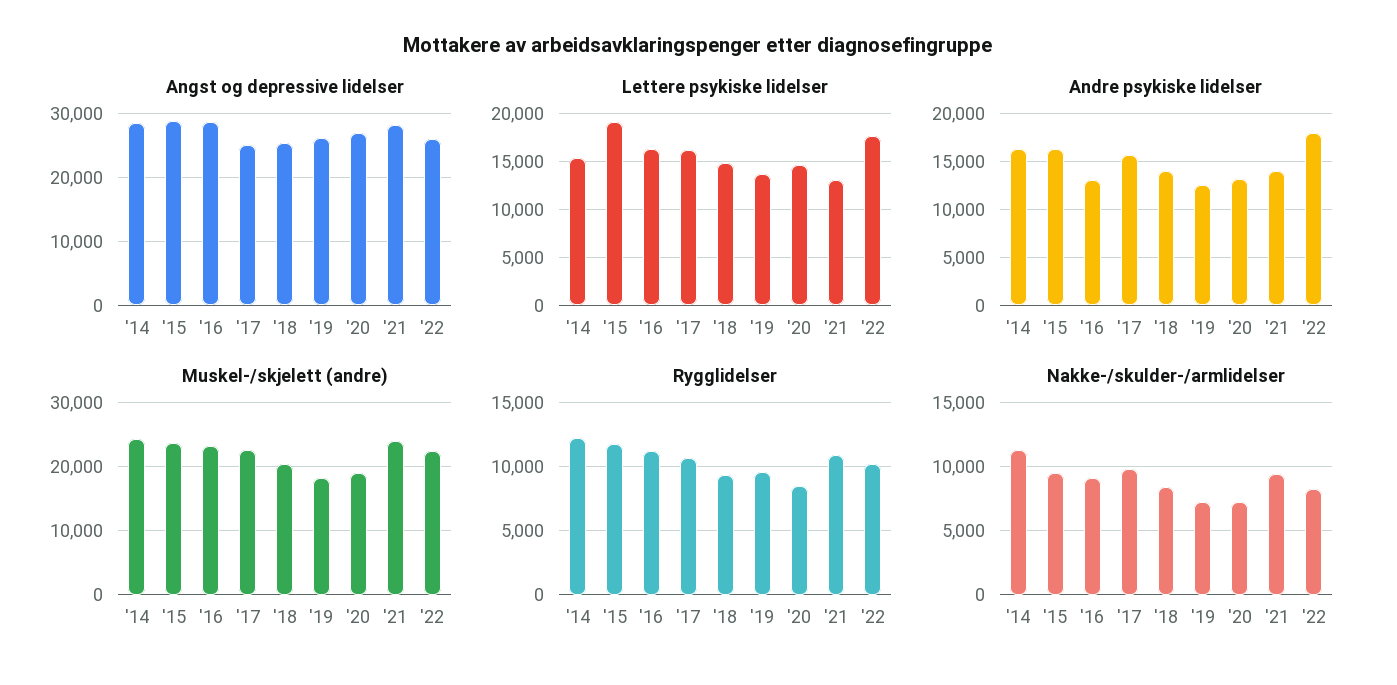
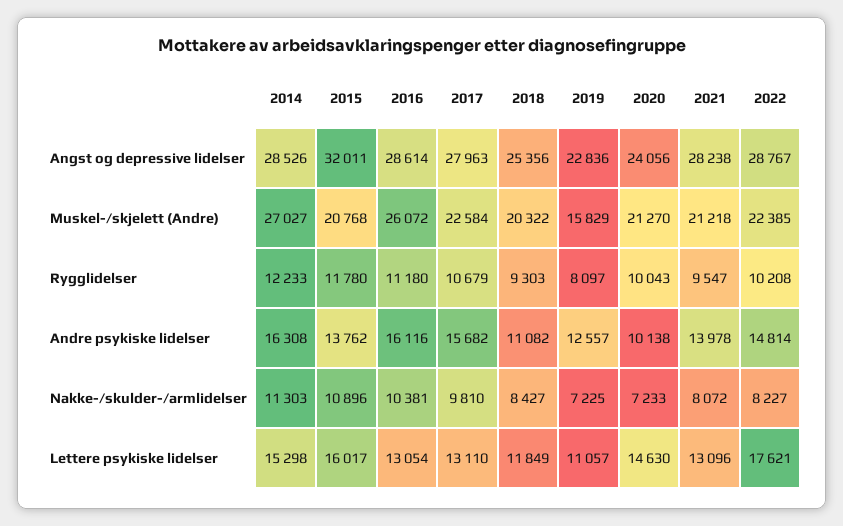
Angst og depressive lidelser, '15: 29000 -> 32011
Angst og depressive lidelser, '17: 25000 -> 27963
Angst og depressive lidelser, '19: 26000 -> 22836
Angst og depressive lidelser, '20: 27000 -> 24056
Angst og depressive lidelser, '22: 26000 -> 28767
Lettere psykiske lidelser, '15: 19000 -> 16017
Lettere psykiske lidelser, '16: 16000 -> 13054
Lettere psykiske lidelser, '17: 16000 -> 13110
Lettere psykiske lidelser, '18: 15000 -> 11849
Lettere psykiske lidelser, '19: 14000 -> 11057
Andre psykiske lidelser, '15: 16000 -> 13762
Andre psykiske lidelser, '16: 13000 -> 16116
Andre psykiske lidelser, '18: 14000 -> 11082
Andre psykiske lidelser, '20: 13000 -> 10138
Andre psykiske lidelser, '22: 18000 -> 14814
Muskel-/skjelett (andre), '14: 24000 -> 27027
Muskel-/skjelett (andre), '15: 24000 -> 20768
Muskel-/skjelett (andre), '16: 23000 -> 26072
Muskel-/skjelett (andre), '19: 18000 -> 15829
Muskel-/skjelett (andre), '20: 19000 -> 21270
Muskel-/skjelett (andre), '21: 24000 -> 21218
Rygglidelser, '19: 9500 -> 8097
Rygglidelser, '20: 8500 -> 10043
Rygglidelser, '21: 11000 -> 9547
Nakke-/skulder-/armlidelser, '15: 9500 -> 10896
Nakke-/skulder-/armlidelser, '16: 9000 -> 10381
Nakke-/skulder-/armlidelser, '21: 9500 -> 8072

